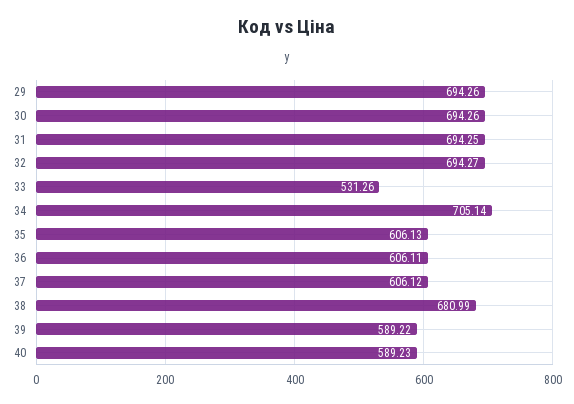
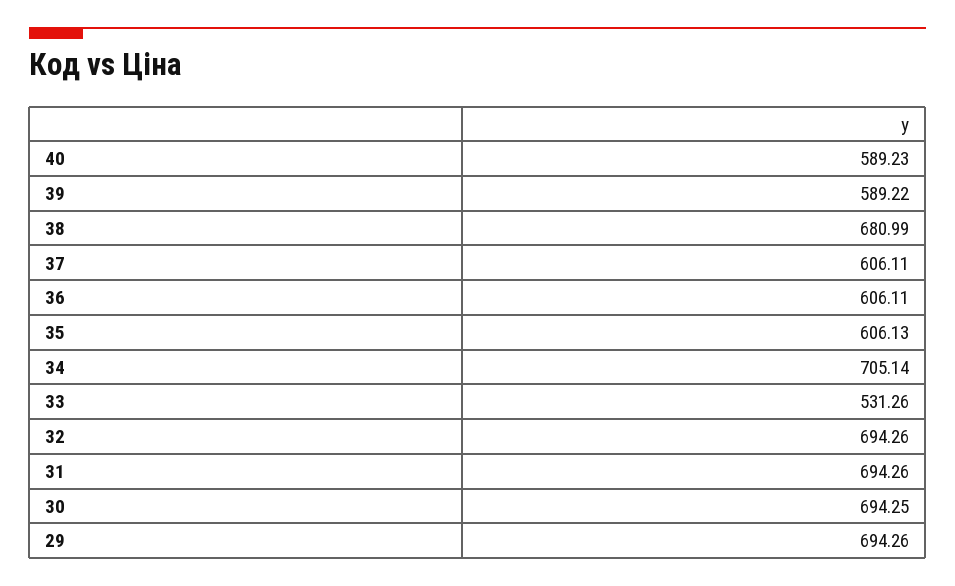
30: 694.26 -> 694.25
31: 694.25 -> 694.26
32: 694.27 -> 694.26
37: 606.12 -> 606.11

